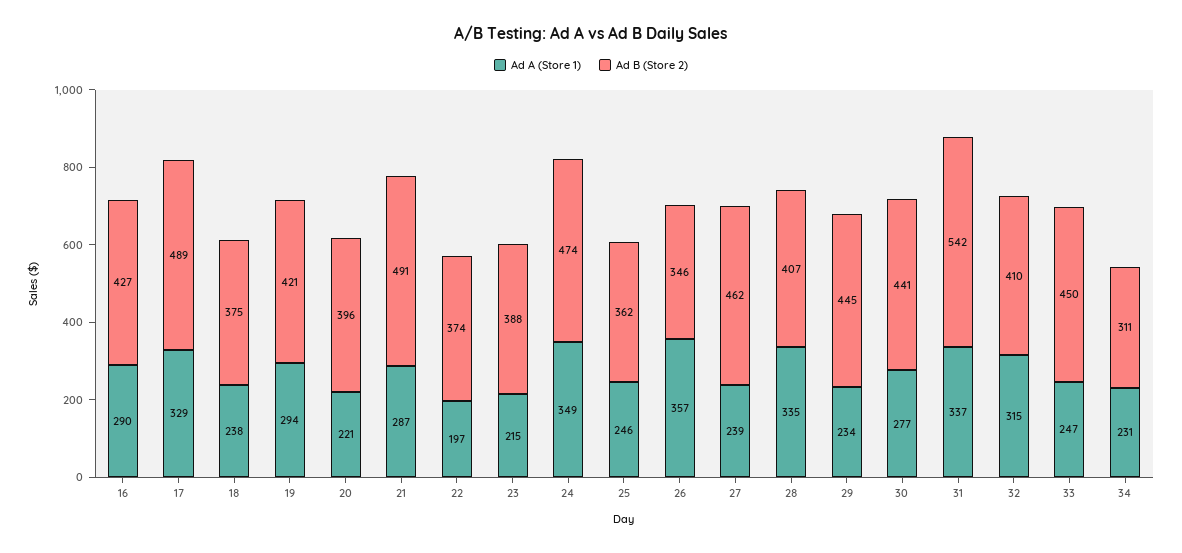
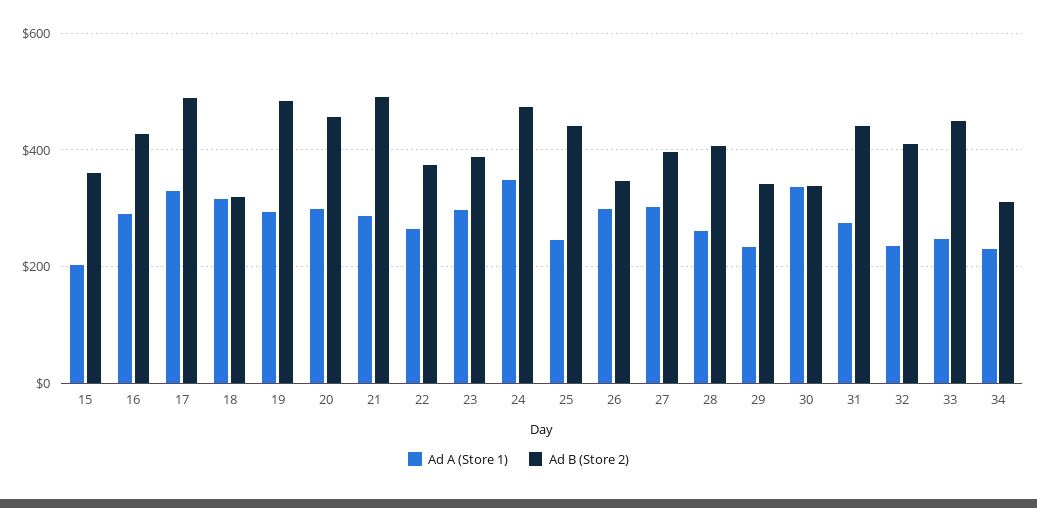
Ad A (Store 1), 18: 238 -> 320
Ad B (Store 2), 18: 375 -> 320
Ad B (Store 2), 19: 421 -> 480
Ad A (Store 1), 20: 221 -> 300
Ad B (Store 2), 20: 396 -> 460
Ad A (Store 1), 22: 197 -> 260
Ad A (Store 1), 23: 215 -> 300
Ad B (Store 2), 25: 362 -> 440
Ad A (Store 1), 26: 357 -> 300
Ad A (Store 1), 27: 239 -> 300
Ad B (Store 2), 27: 462 -> 400
Ad A (Store 1), 28: 335 -> 260
Ad B (Store 2), 29: 445 -> 340
Ad A (Store 1), 30: 277 -> 340
Ad B (Store 2), 30: 441 -> 340
Ad A (Store 1), 31: 337 -> 280
Ad B (Store 2), 31: 542 -> 440
Ad A (Store 1), 32: 315 -> 240
Ad A (Store 1), 15: none -> 200
Ad B (Store 2), 15: none -> 360

